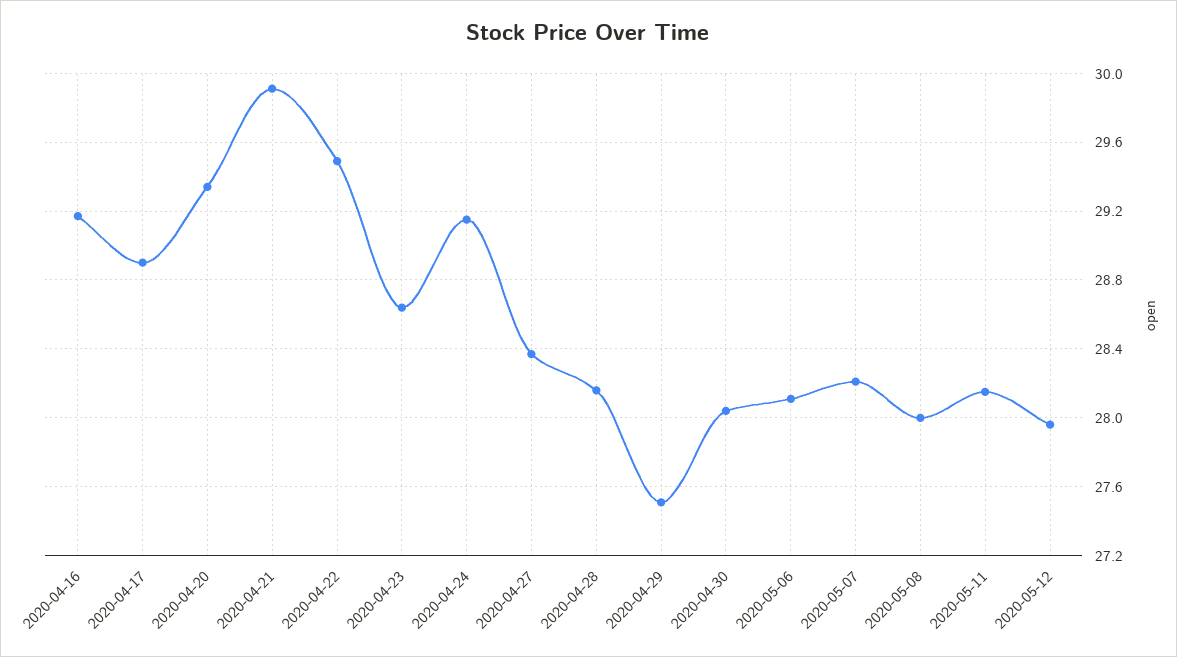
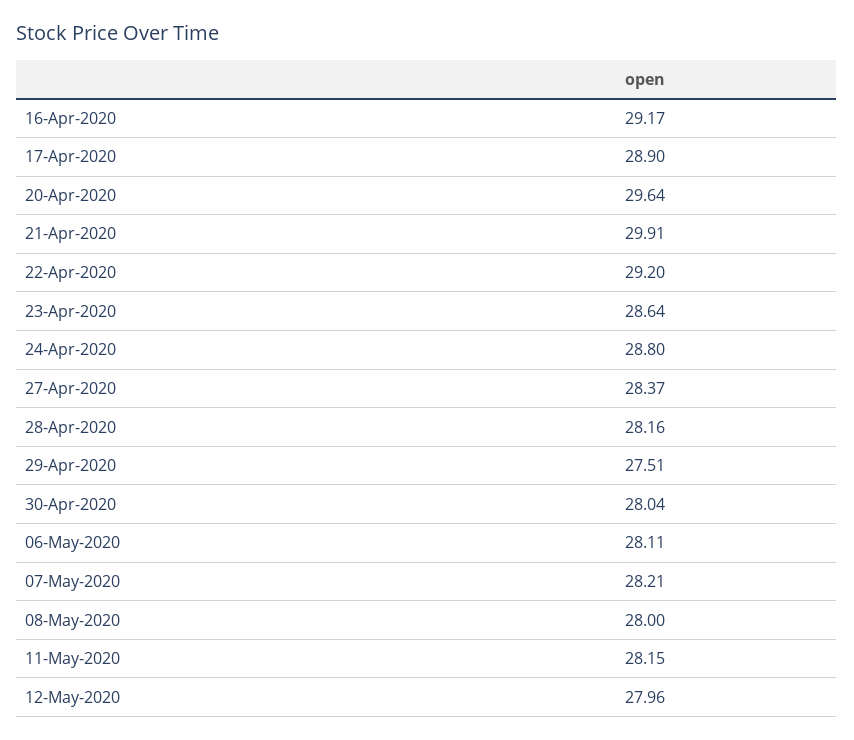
2020-04-20: 29.35 -> 29.64
2020-04-22: 29.5 -> 29.2
2020-04-24: 29.15 -> 28.8

